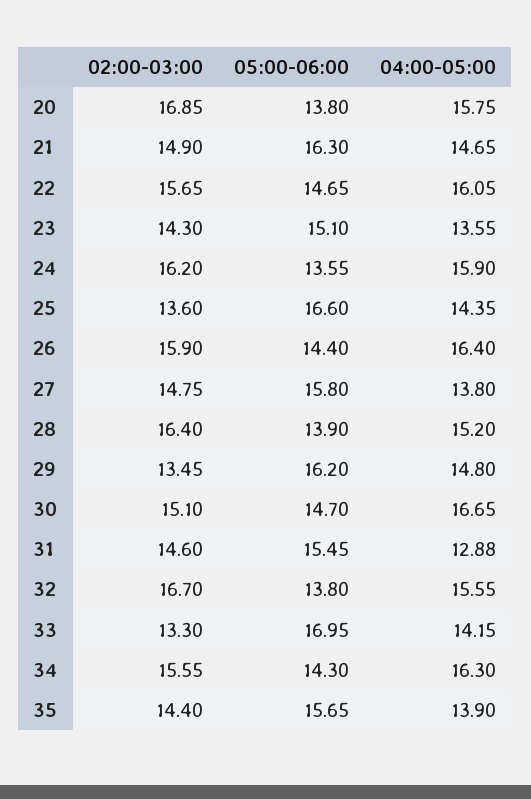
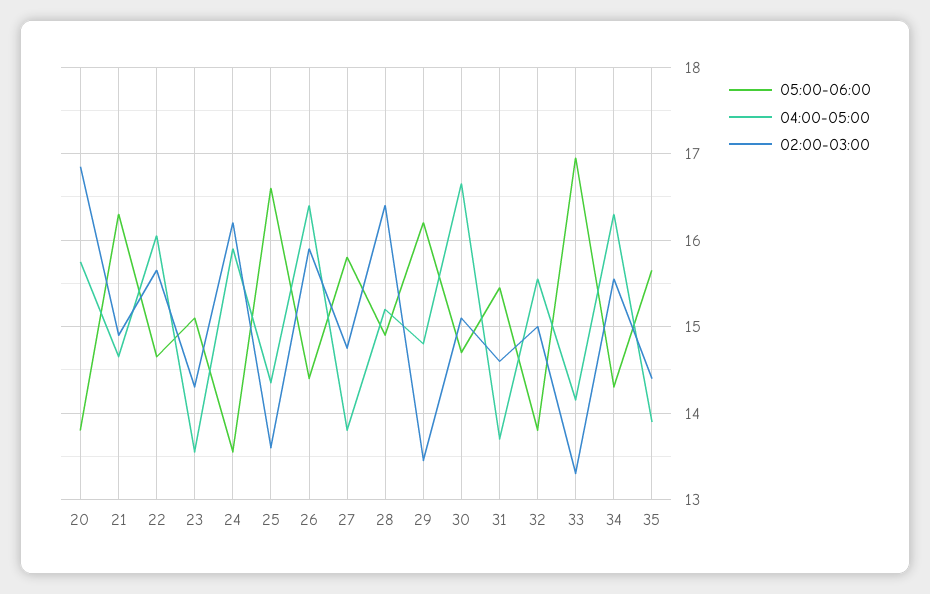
05:00-06:00, 28: 13.9 -> 14.9
04:00-05:00, 31: 12.88 -> 13.7
02:00-03:00, 32: 16.7 -> 15

